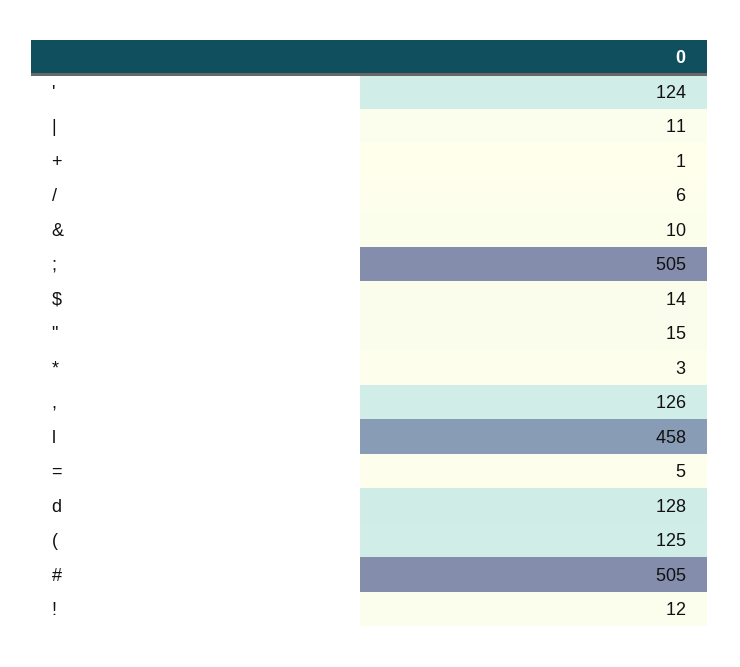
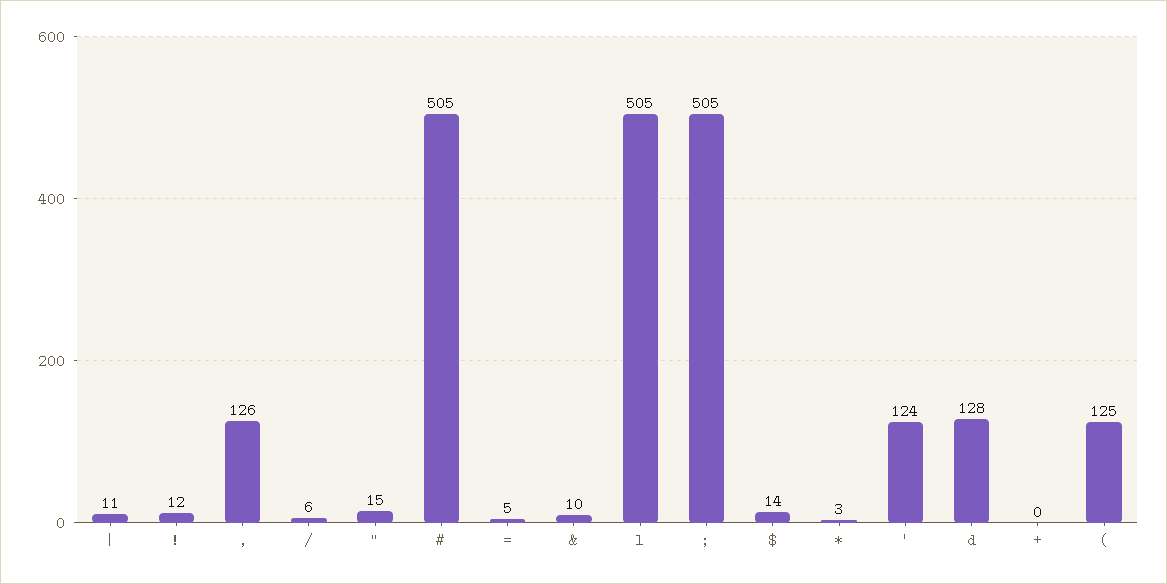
+: 1 -> 0
l: 458 -> 505

